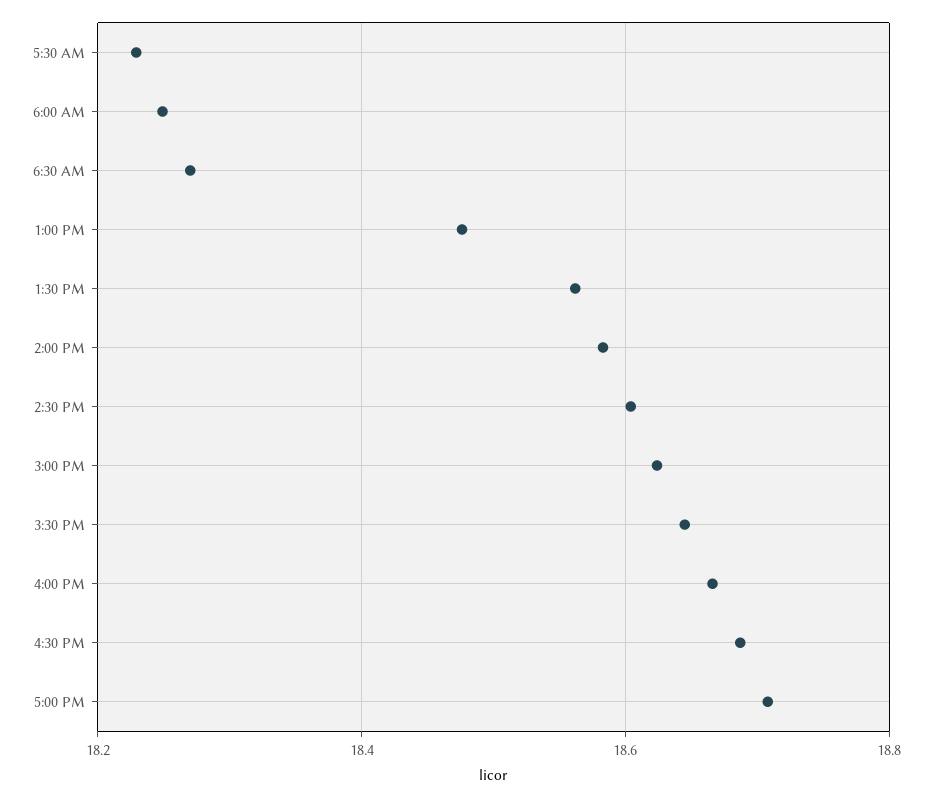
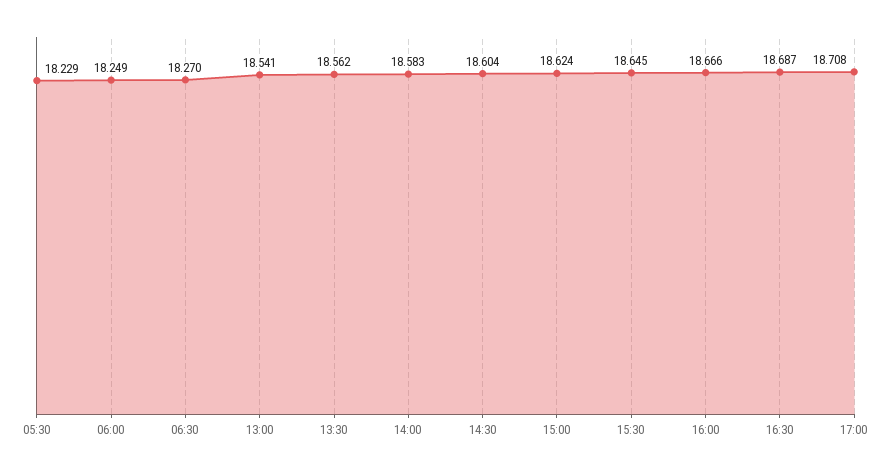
1:00 PM: 18.48 -> 18.541

